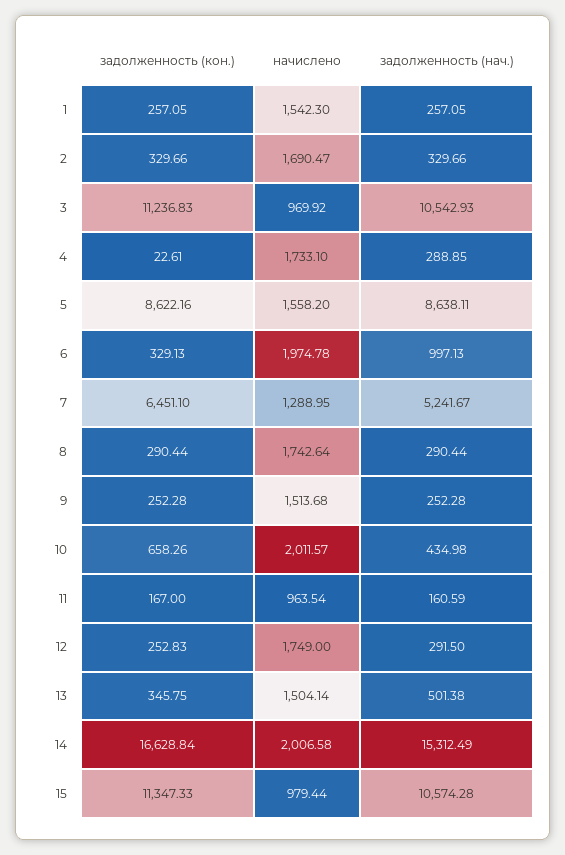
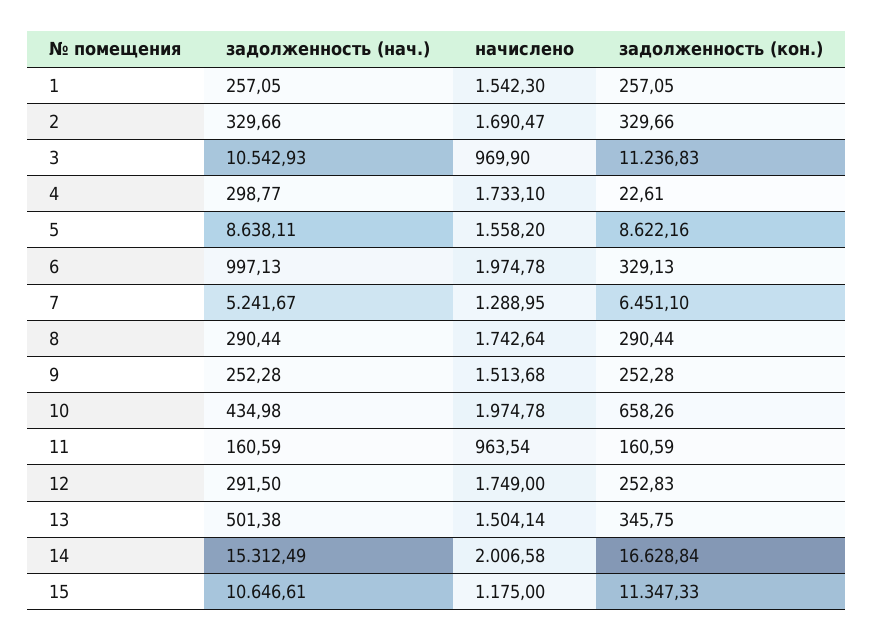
начислено, 3: 969.92 -> 969.9
задолженность (нач.), 4: 288.85 -> 298.77
начислено, 10: 2011.57 -> 1974.78
задолженность (кон.), 11: 167 -> 160.59
начислено, 15: 979.44 -> 1175
задолженность (нач.), 15: 10574.28 -> 10646.61

